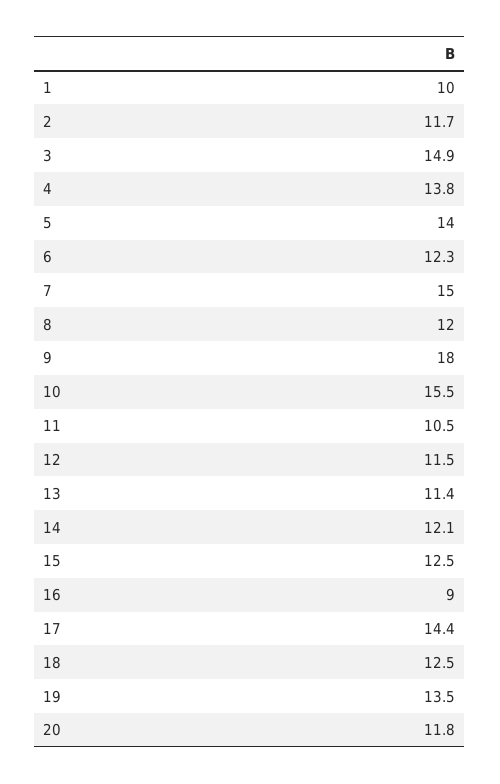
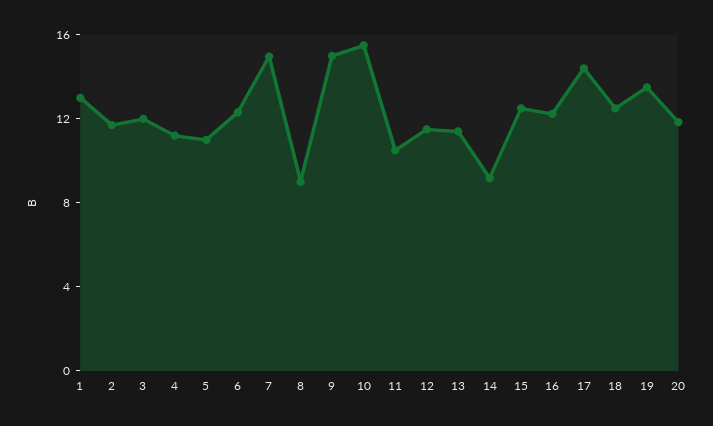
1: 10 -> 13
3: 14.9 -> 12
4: 13.8 -> 11
5: 14 -> 11
8: 12 -> 9
9: 18 -> 15
14: 12.1 -> 9
16: 9 -> 12

